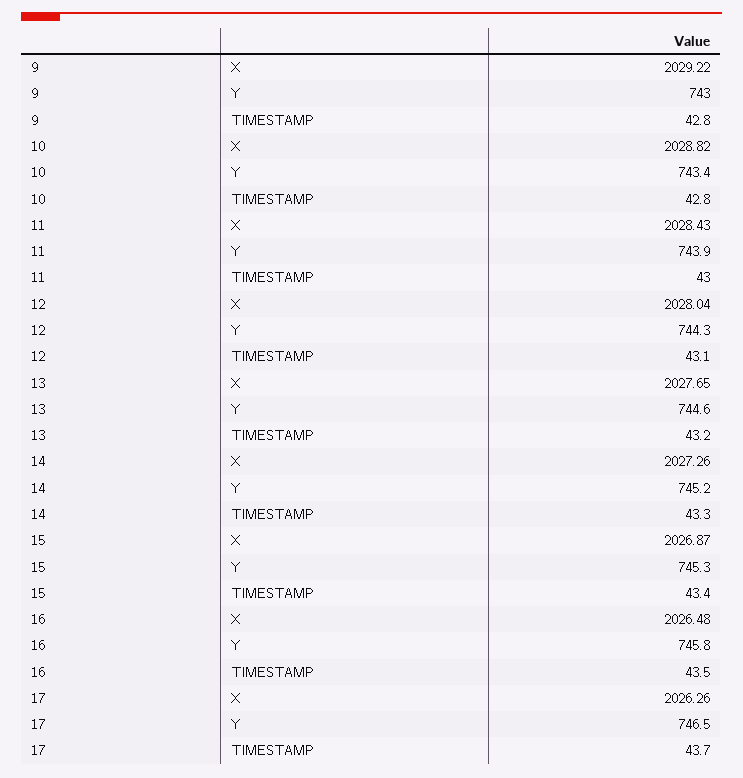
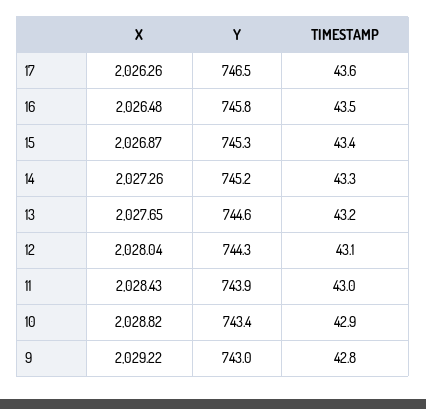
10, TIMESTAMP: 42.8 -> 42.9
17, TIMESTAMP: 43.7 -> 43.6

